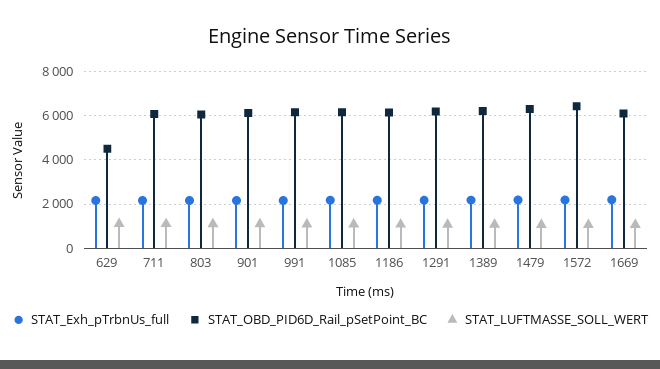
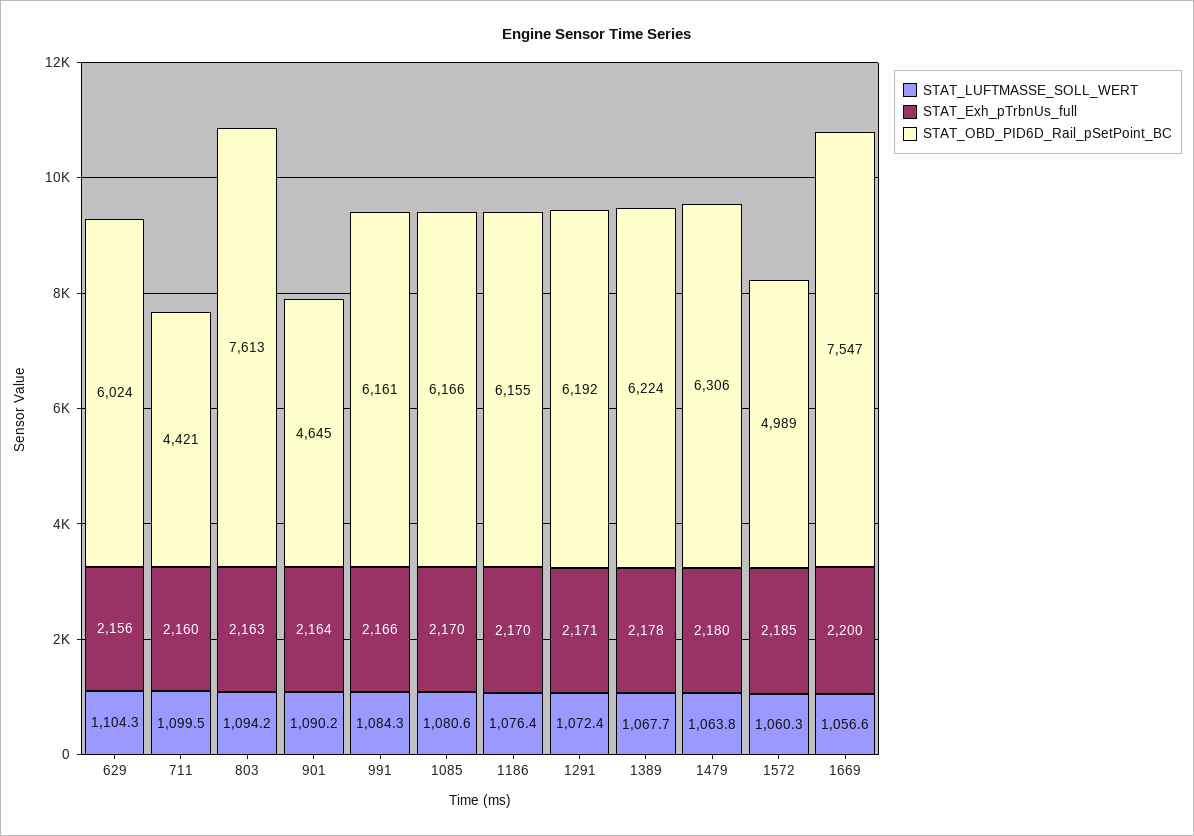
STAT_OBD_PID6D_Rail_pSetPoint_BC, 629: 4500 -> 6024
STAT_OBD_PID6D_Rail_pSetPoint_BC, 711: 6000 -> 4421
STAT_OBD_PID6D_Rail_pSetPoint_BC, 803: 6000 -> 7613
STAT_OBD_PID6D_Rail_pSetPoint_BC, 901: 6000 -> 4645
STAT_OBD_PID6D_Rail_pSetPoint_BC, 1572: 6500 -> 4989
STAT_OBD_PID6D_Rail_pSetPoint_BC, 1669: 6000 -> 7547

